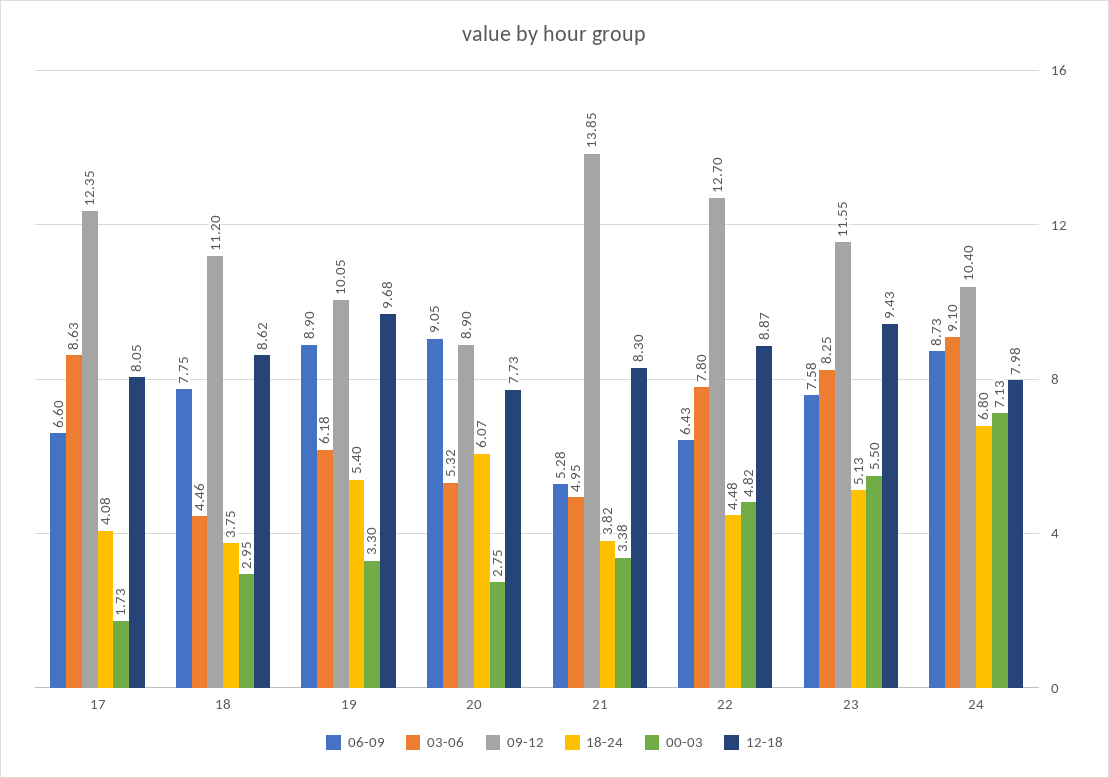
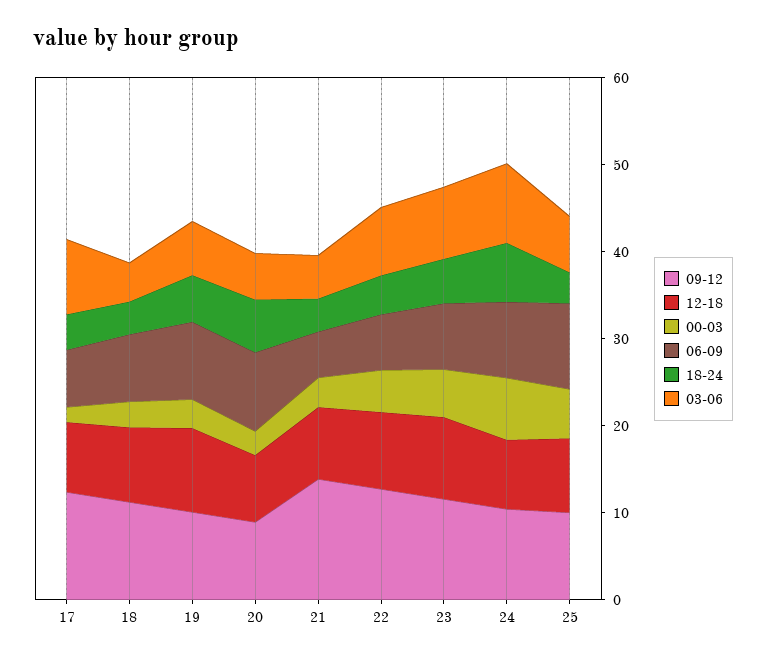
09-12, 25: none -> 10
12-18, 25: none -> 8
00-03, 25: none -> 6
06-09, 25: none -> 10
18-24, 25: none -> 4
03-06, 25: none -> 6

